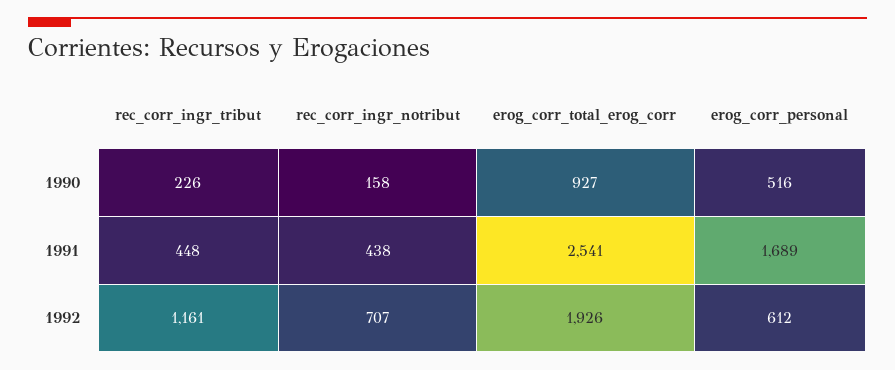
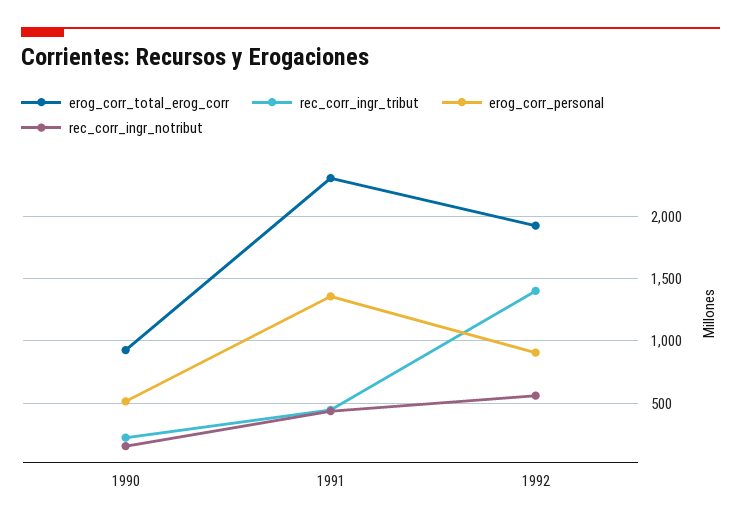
erog_corr_total_erog_corr, 1991: 2541 -> 2300
erog_corr_personal, 1991: 1689 -> 1350
rec_corr_ingr_tribut, 1992: 1161 -> 1400
rec_corr_ingr_notribut, 1992: 707 -> 550
erog_corr_personal, 1992: 612 -> 900

